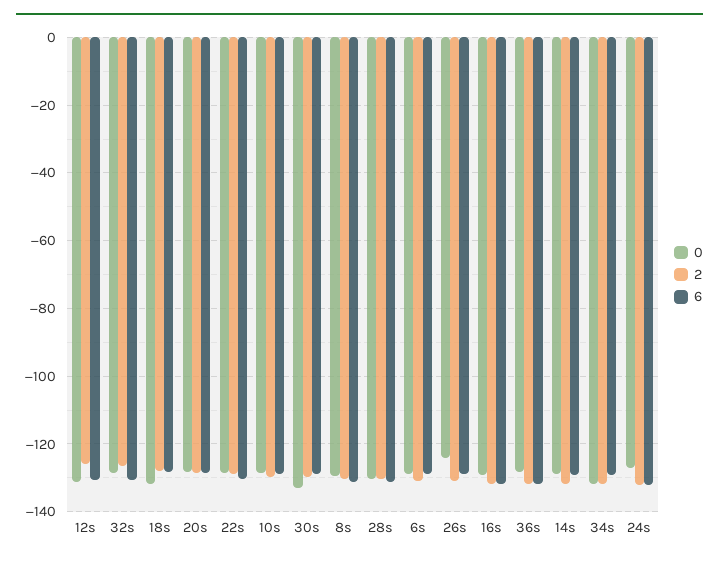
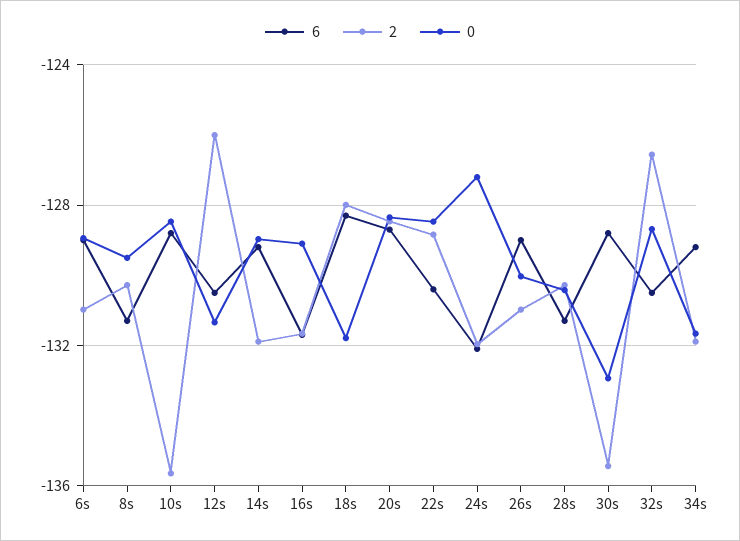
2, 10s: -130 -> -135.5
2, 30s: -130 -> -135.5
0, 26s: -124 -> -130
0, 36s: -128 -> none
2, 36s: -132 -> none
6, 36s: -132 -> none

